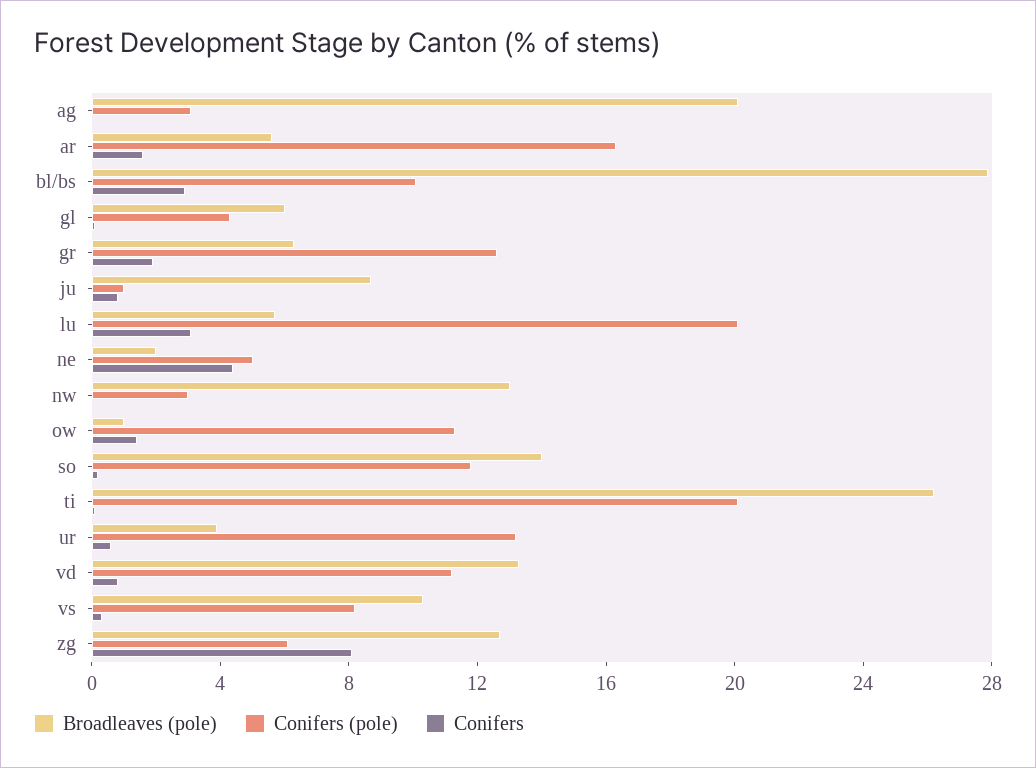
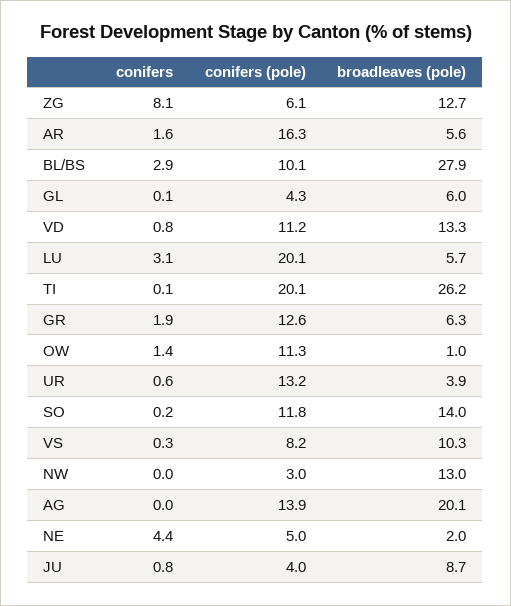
Conifers (pole), ag: 3 -> 13.9
Conifers (pole), ju: 1 -> 4

